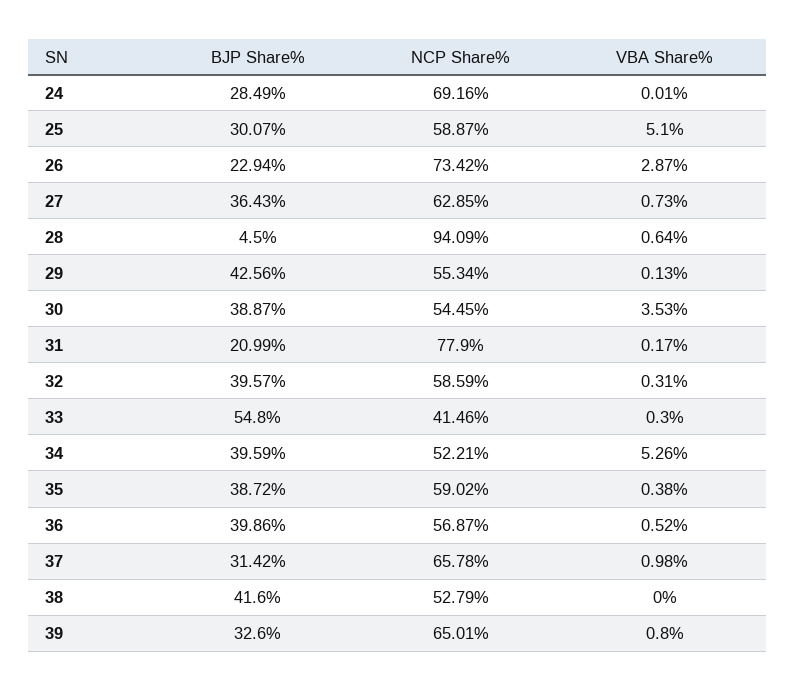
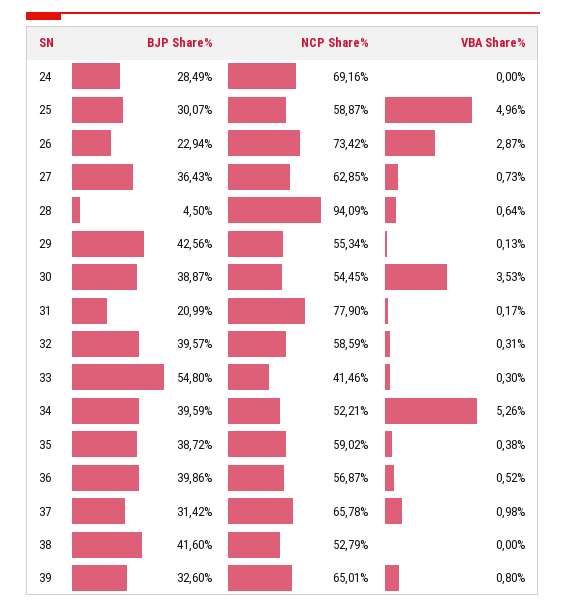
VBA Share%, 24: 0.01 -> 0
VBA Share%, 25: 5.1 -> 4.96

